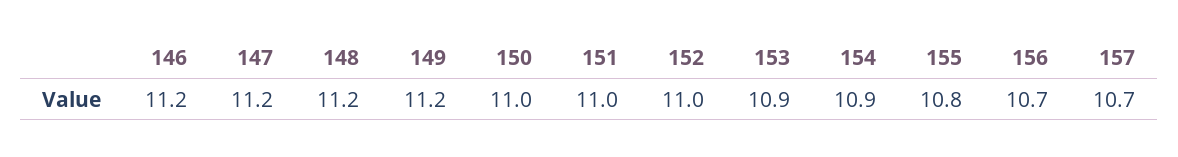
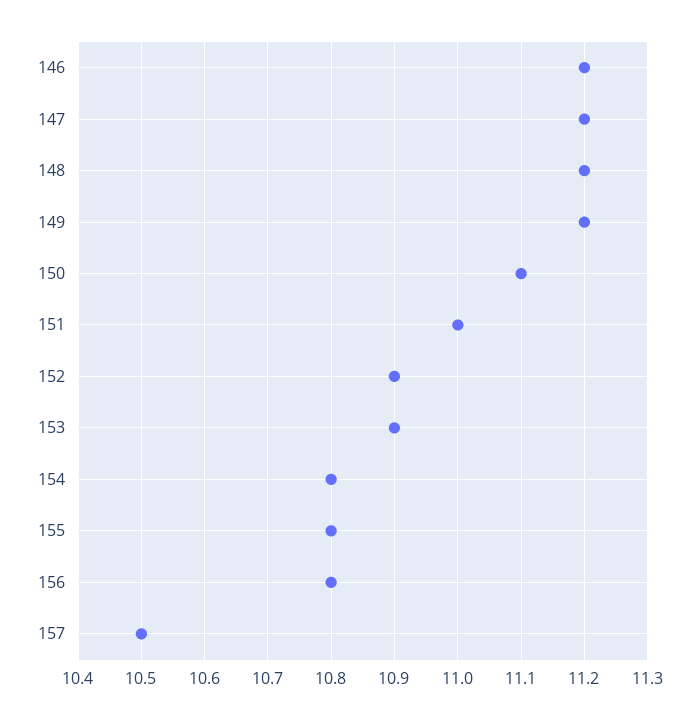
150: 11 -> 11.1
152: 11 -> 10.9
154: 10.9 -> 10.8
156: 10.7 -> 10.8
157: 10.7 -> 10.5

